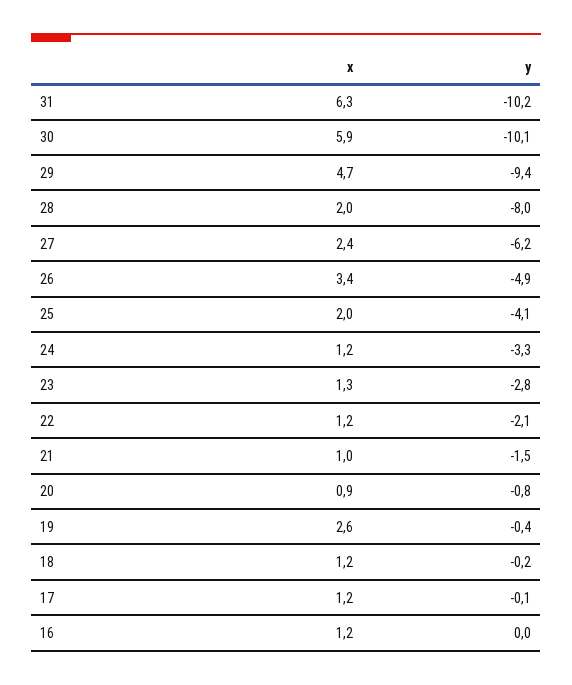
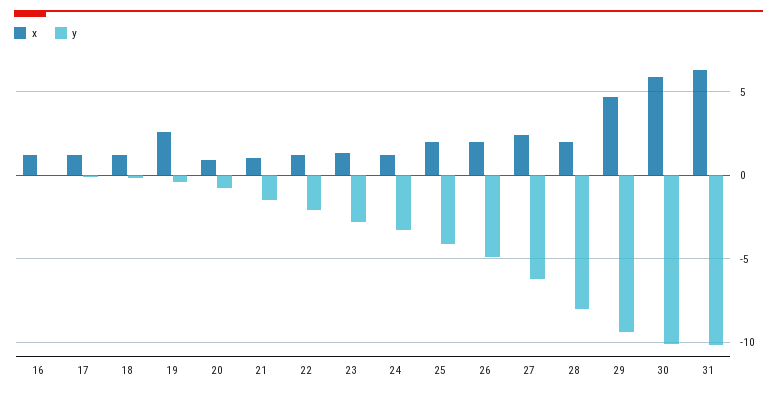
x, 26: 3.4 -> 2

